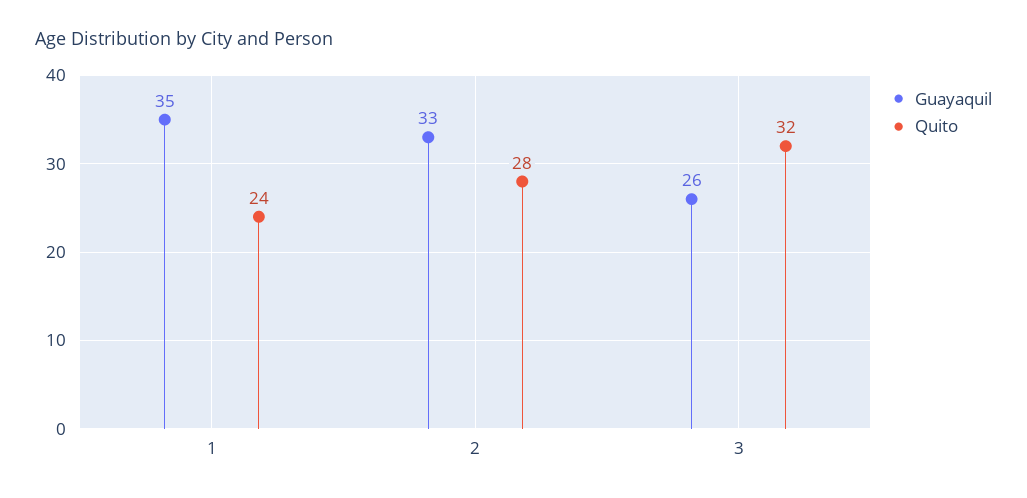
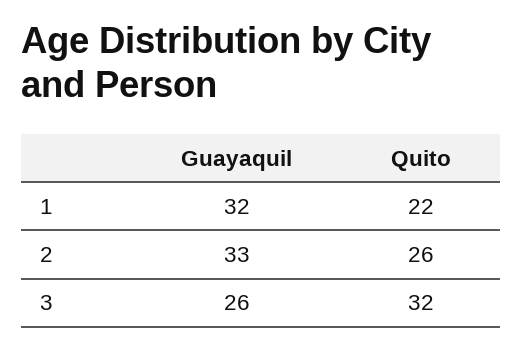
Guayaquil, 1: 35 -> 32
Quito, 1: 24 -> 22
Quito, 2: 28 -> 26

